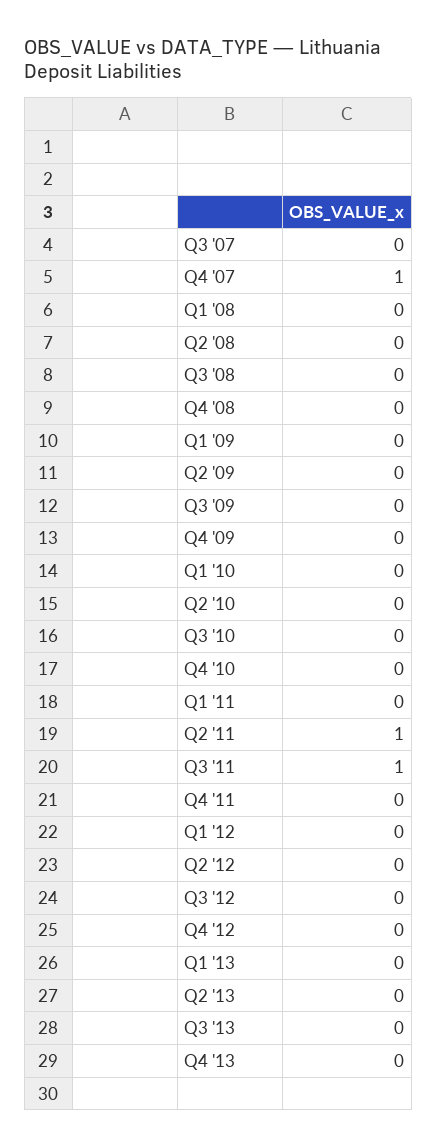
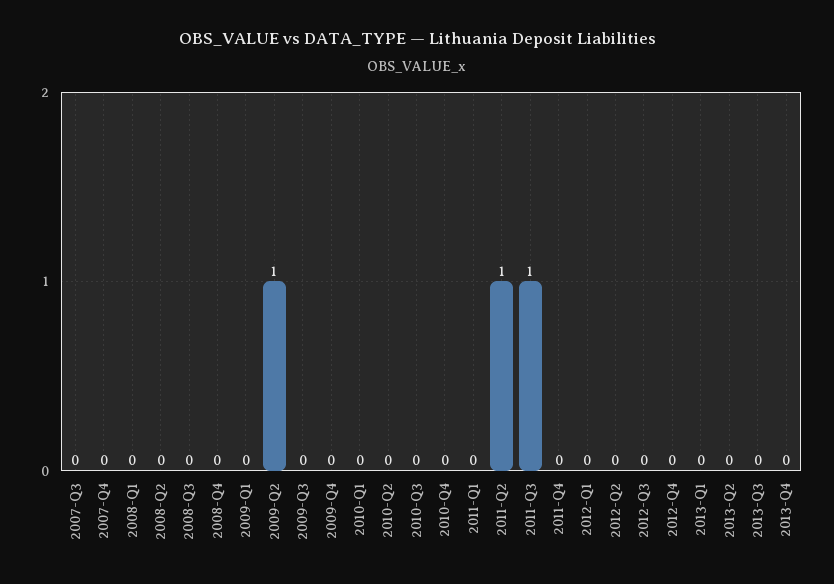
Q4 '07: 1 -> 0
Q2 '09: 0 -> 1

